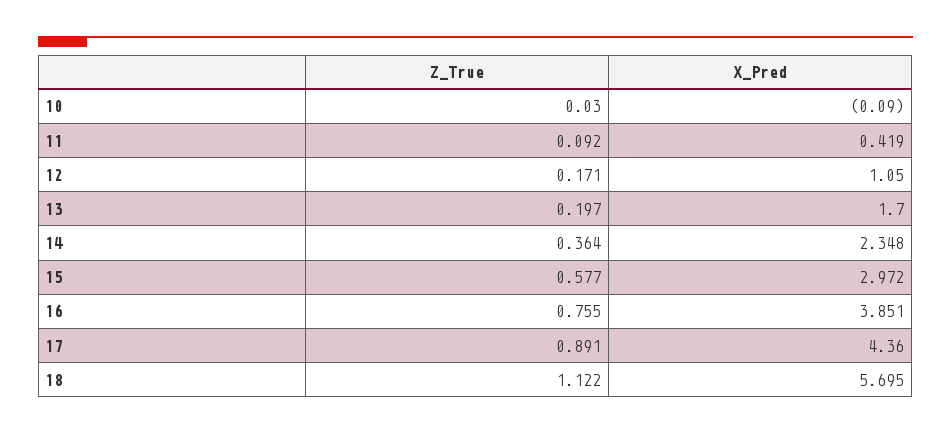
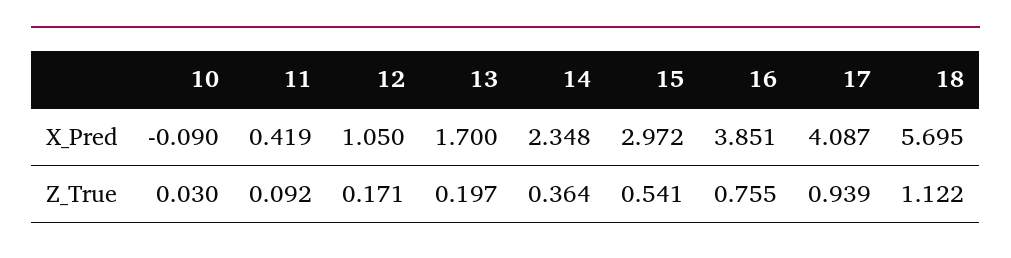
Z_True, 15: 0.577 -> 0.541
Z_True, 17: 0.891 -> 0.939
X_Pred, 17: 4.36 -> 4.087

